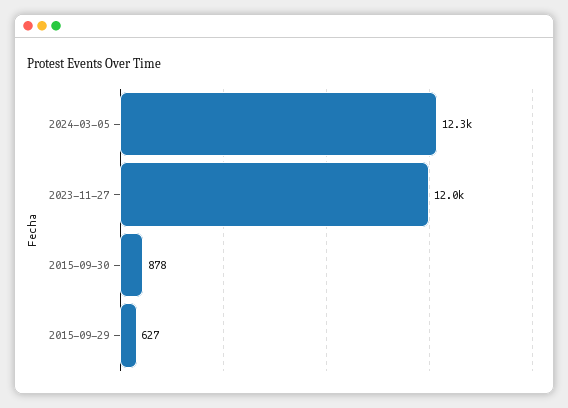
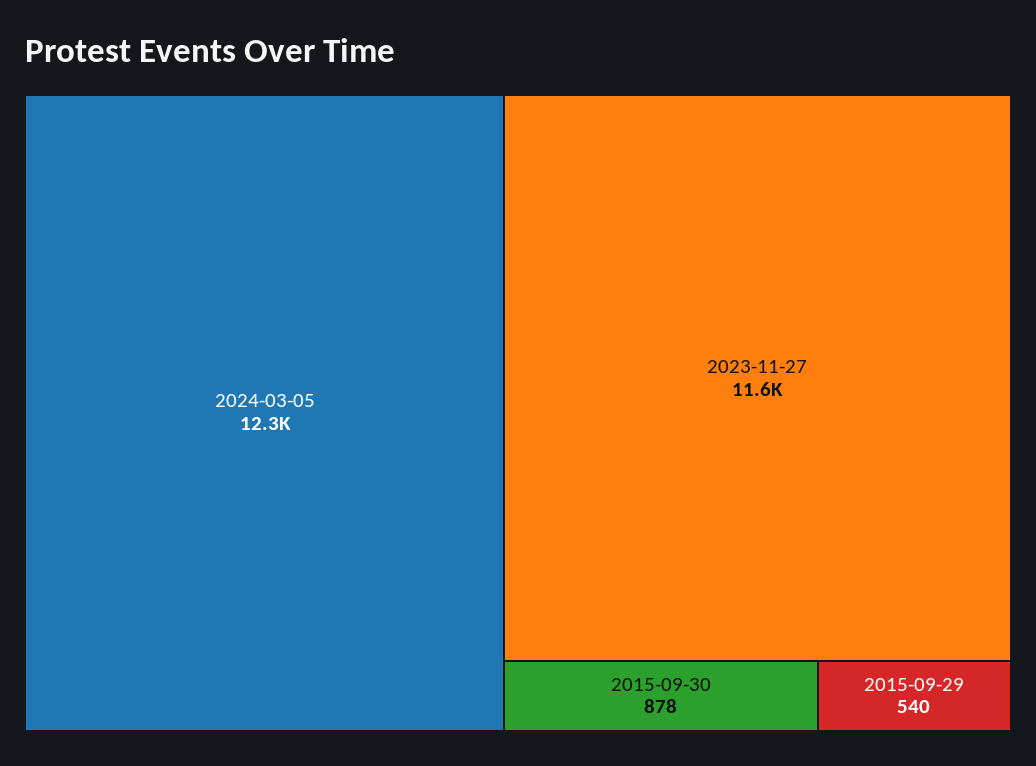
2023-11-27: 12000 -> 11600
2015-09-29: 627 -> 540

